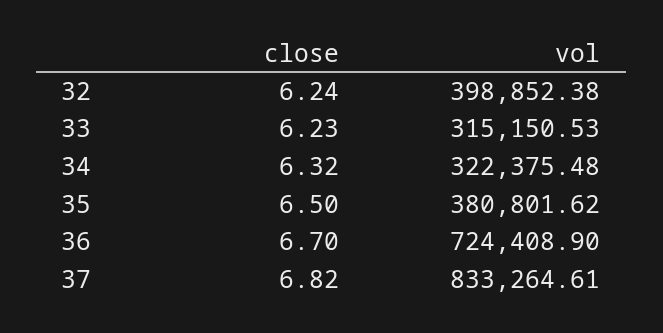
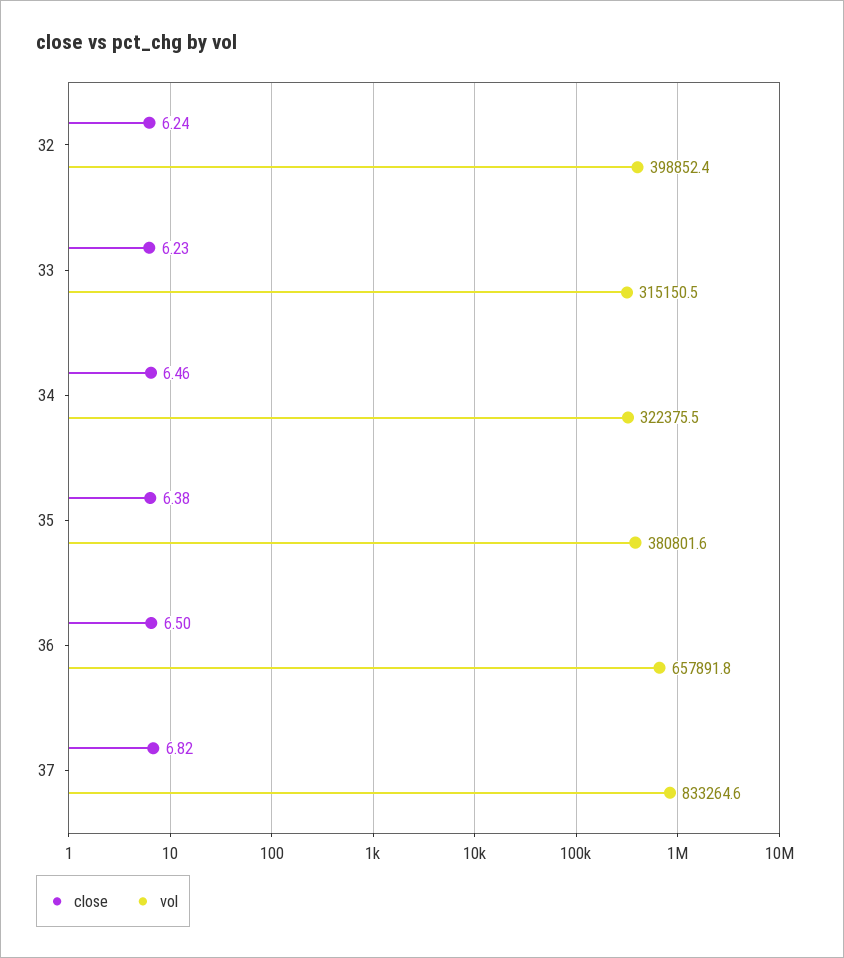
close, 34: 6.32 -> 6.46
close, 35: 6.5 -> 6.38
close, 36: 6.7 -> 6.5
vol, 36: 724408.9 -> 657891.8

